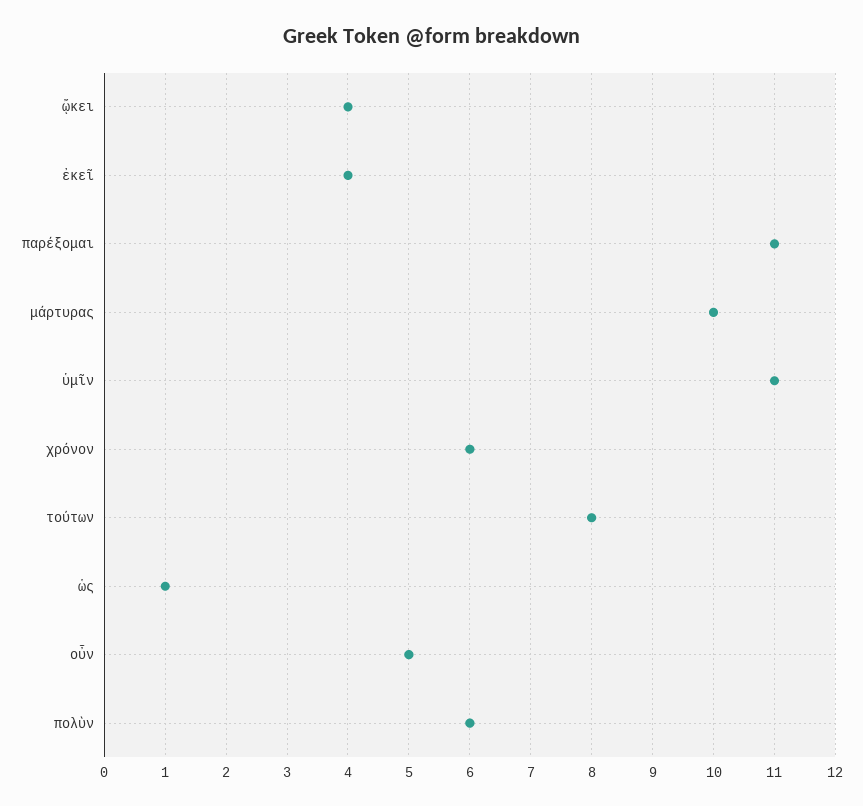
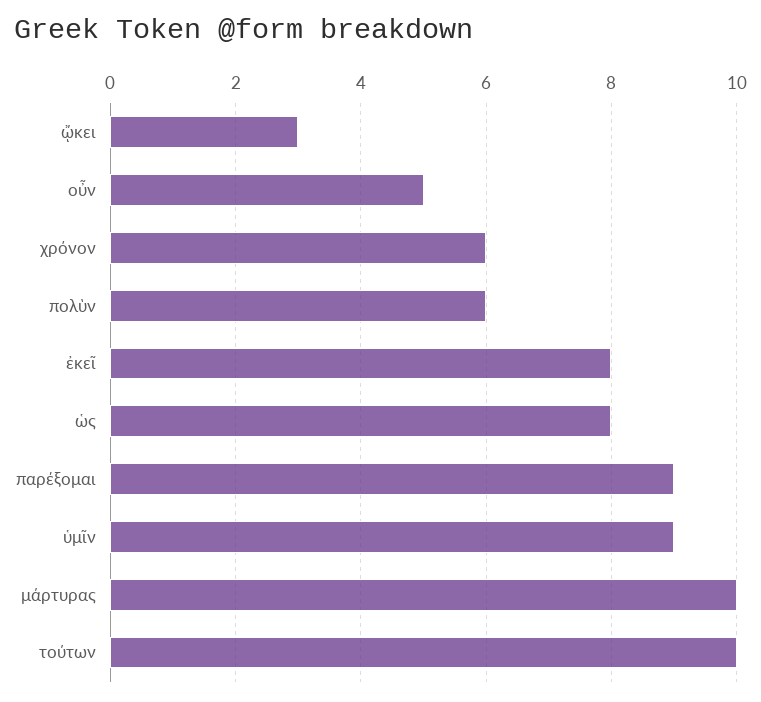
ᾤκει: 4 -> 3
ἐκεῖ: 4 -> 8
παρέξομαι: 11 -> 9
ὑμῖν: 11 -> 9
τούτων: 8 -> 10
ὡς: 1 -> 8

